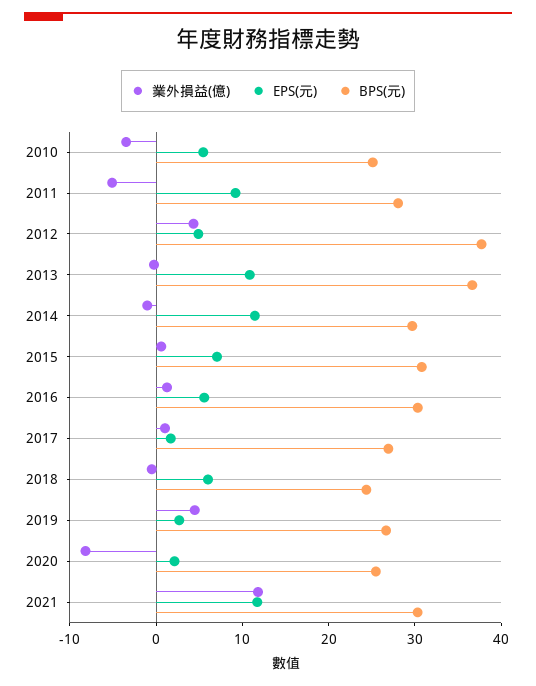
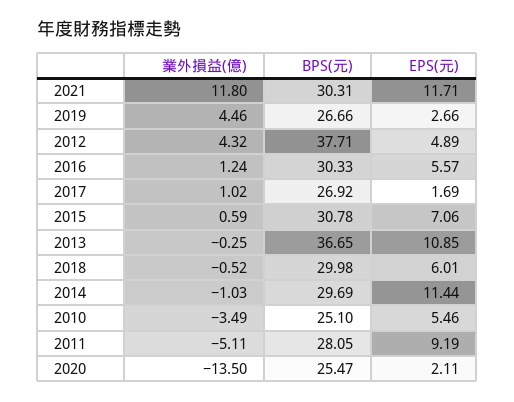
BPS(元), 2018: 24 -> 29.98
業外損益(億), 2020: -8 -> -13.5

